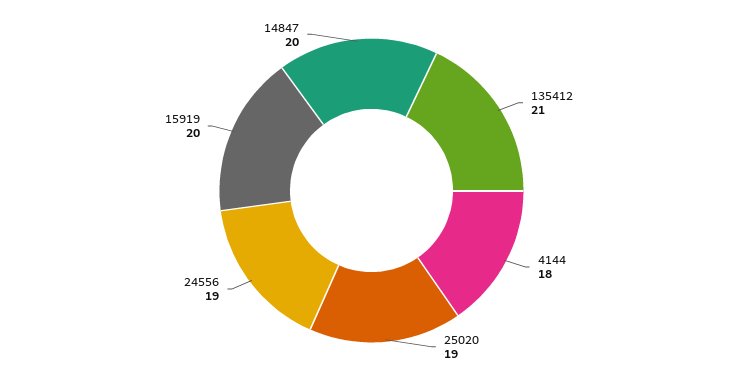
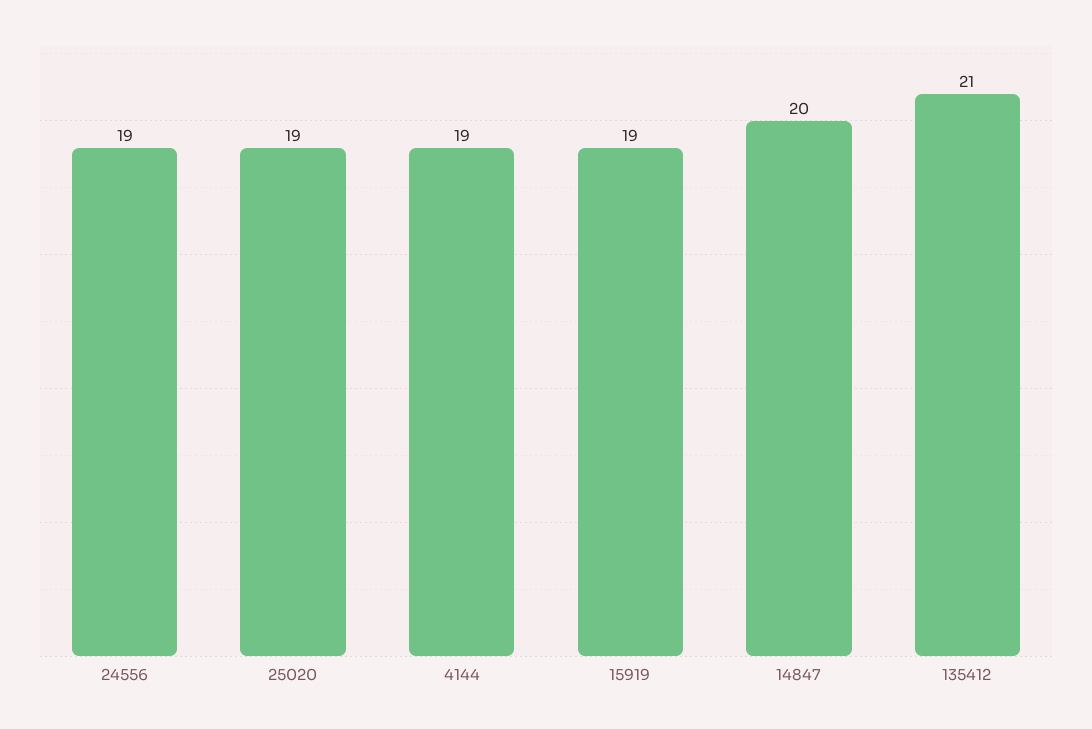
4144: 18 -> 19
15919: 20 -> 19

